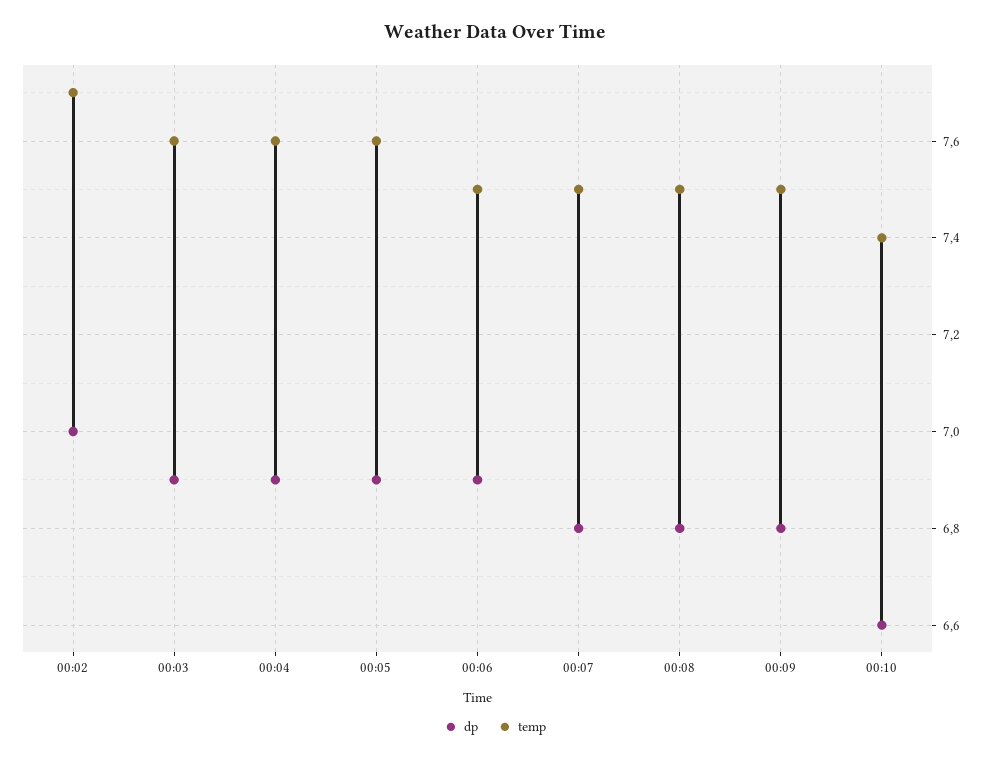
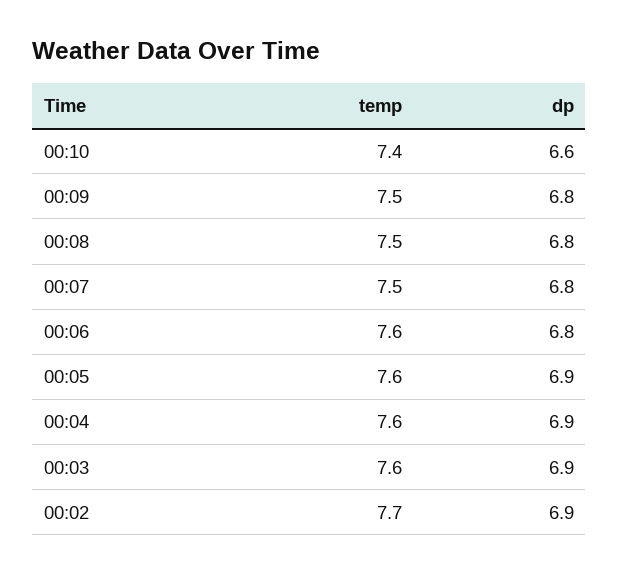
dp, 00:02: 7 -> 6.9
dp, 00:06: 6.9 -> 6.8
temp, 00:06: 7.5 -> 7.6

